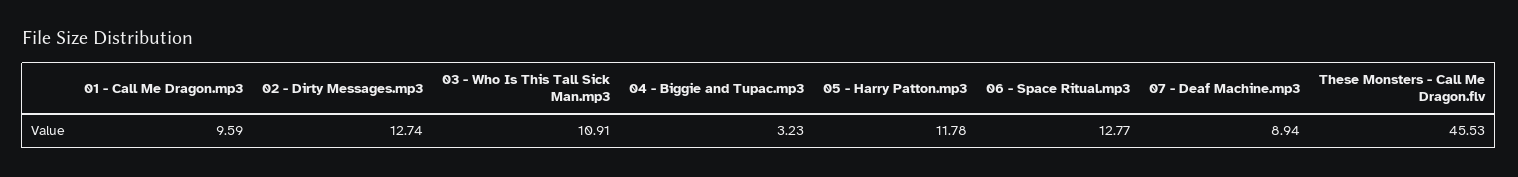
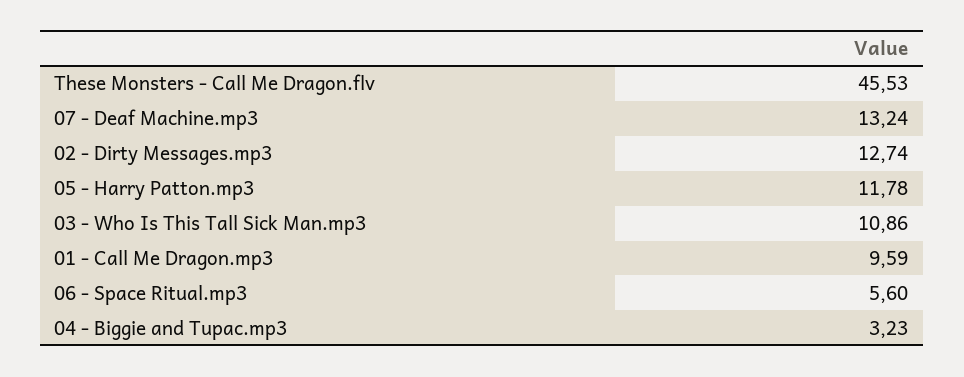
03 - Who Is This Tall Sick Man.mp3: 10.91 -> 10.86
06 - Space Ritual.mp3: 12.77 -> 5.6
07 - Deaf Machine.mp3: 8.94 -> 13.24

